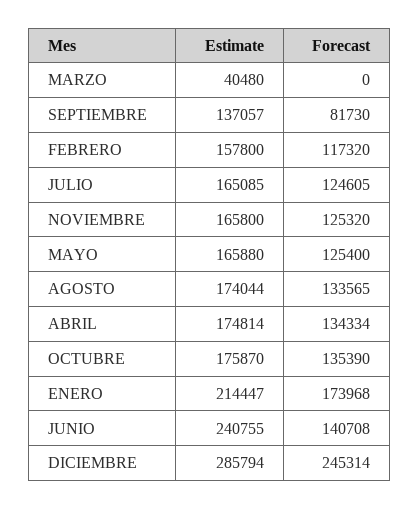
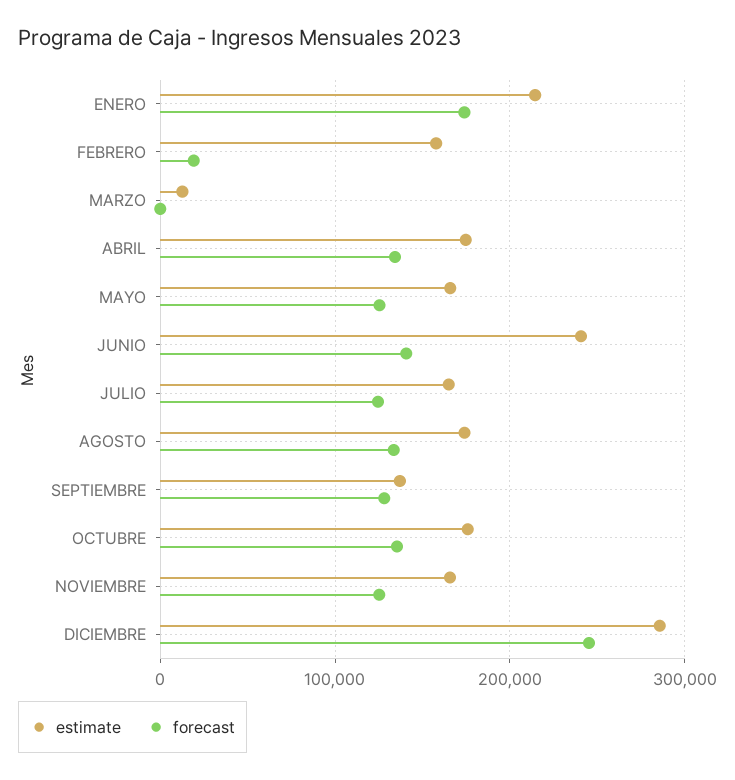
Estimate, MARZO: 40480 -> 10000
Forecast, SEPTIEMBRE: 81730 -> 130000
Forecast, FEBRERO: 117320 -> 20000

